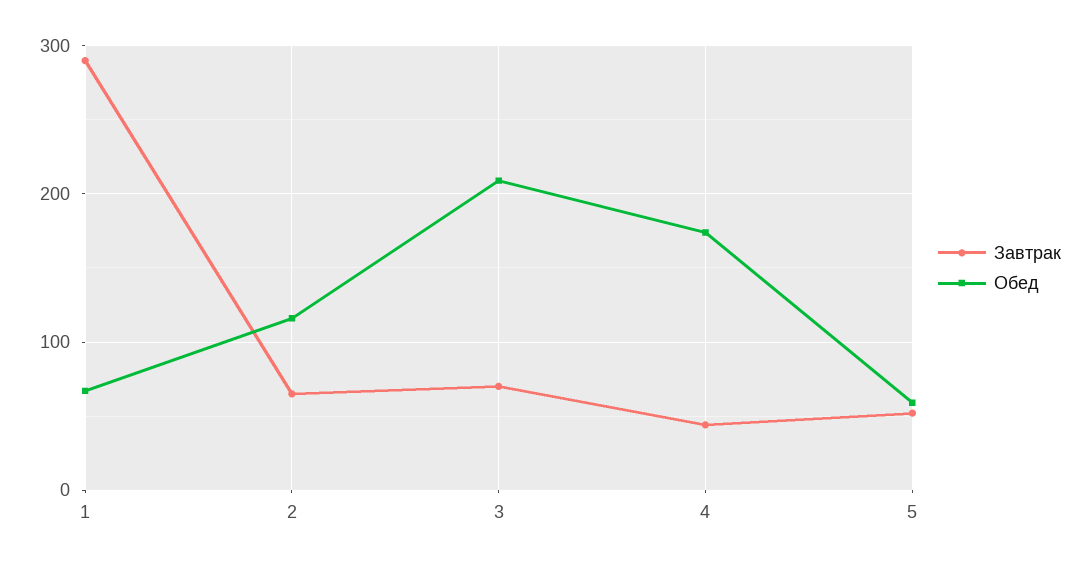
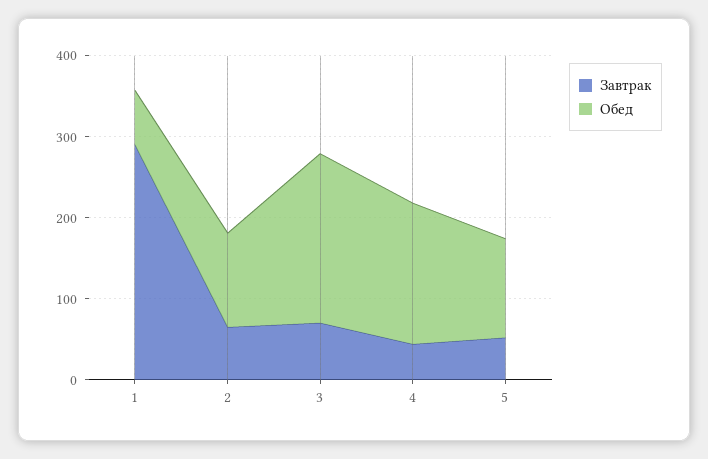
Обед, 5: 60 -> 120

